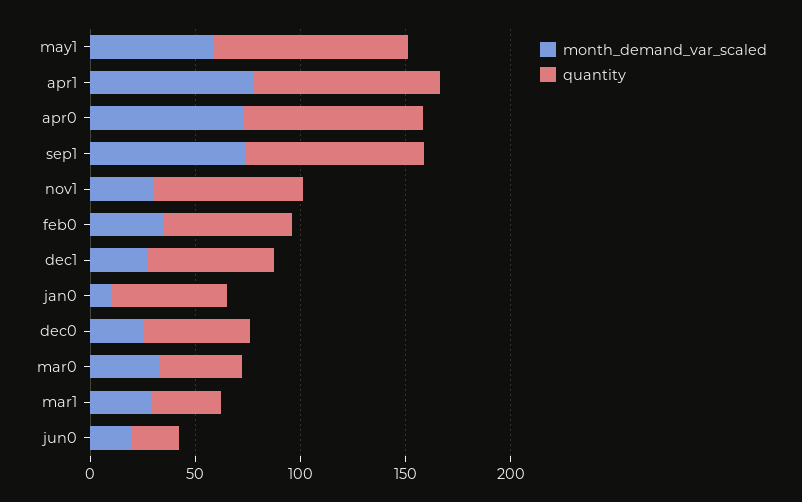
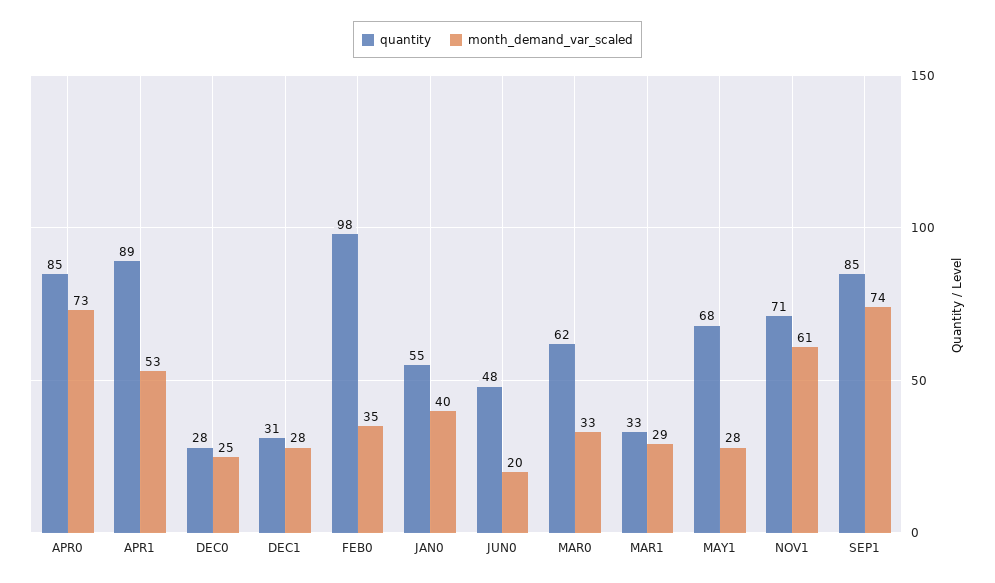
month_demand_var_scaled, may1: 60 -> 28
quantity, may1: 90 -> 68
month_demand_var_scaled, apr1: 80 -> 53
month_demand_var_scaled, nov1: 30 -> 61
quantity, feb0: 60 -> 98
quantity, dec1: 60 -> 31
month_demand_var_scaled, jan0: 10 -> 40
quantity, dec0: 50 -> 28
quantity, mar0: 40 -> 62
quantity, jun0: 20 -> 48

